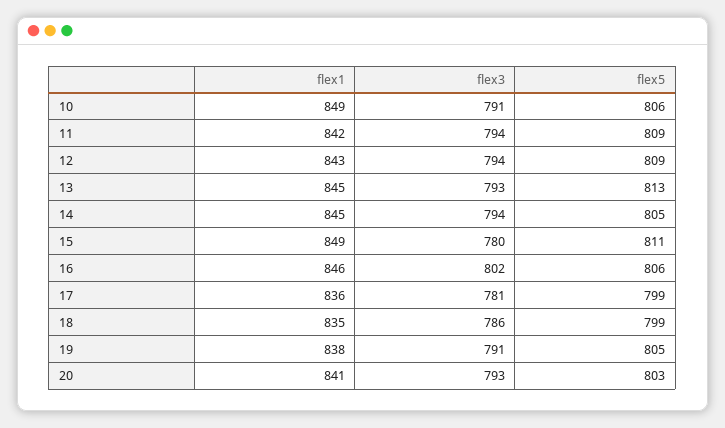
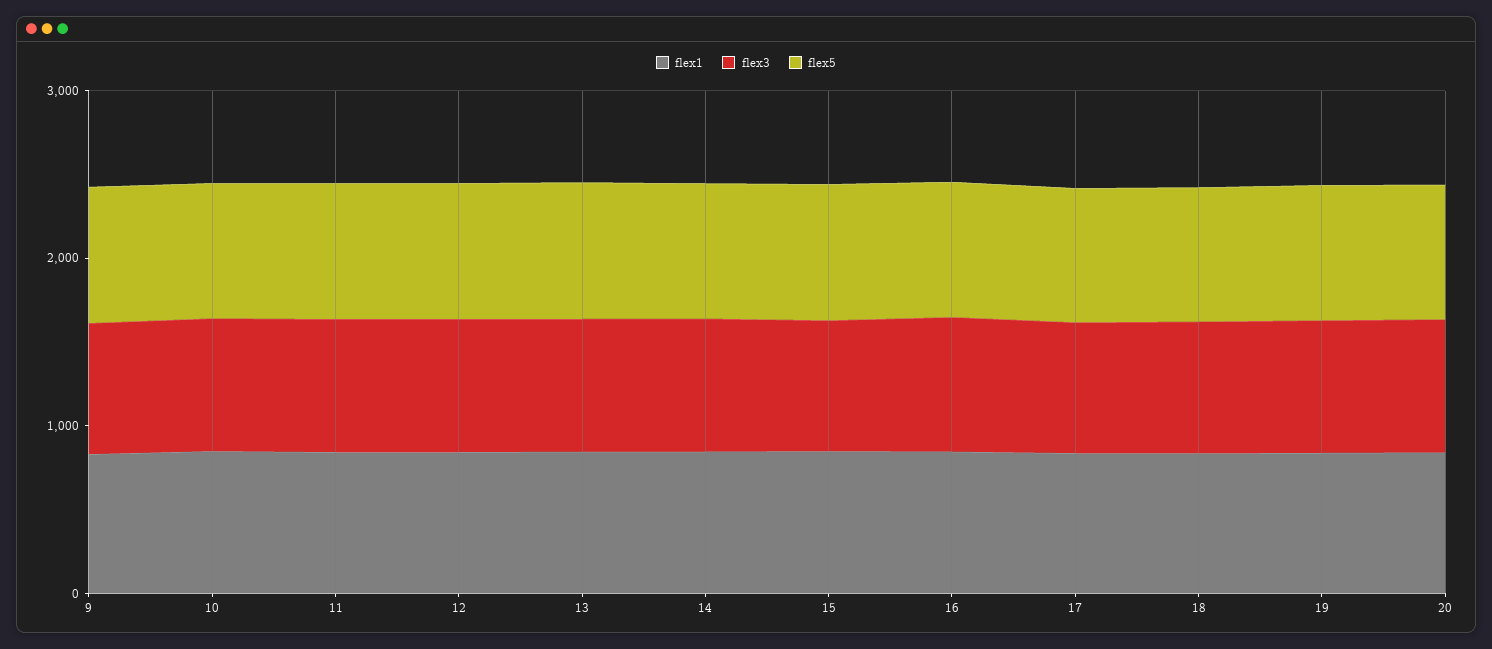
flex1, 9: none -> 800
flex3, 9: none -> 800
flex5, 9: none -> 800

